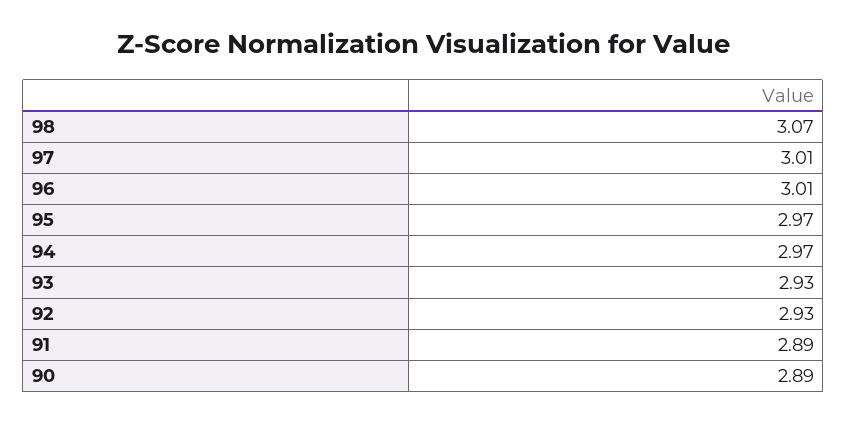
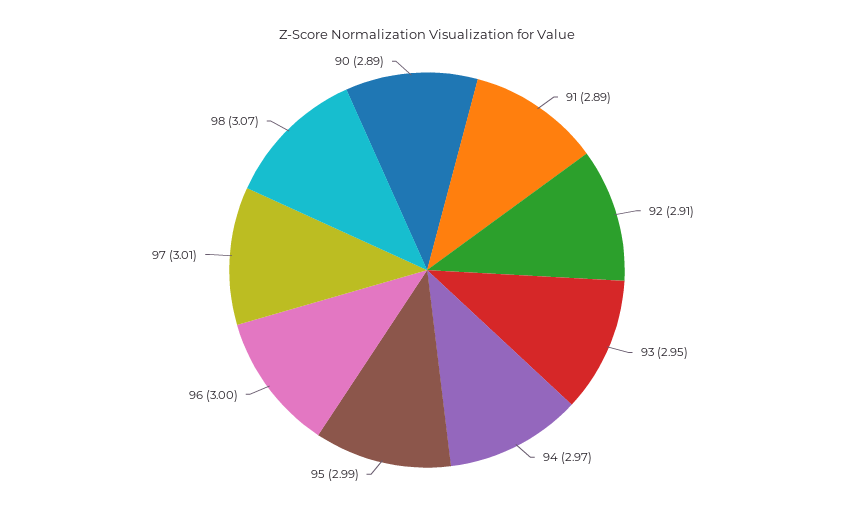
96: 3.01 -> 3
95: 2.97 -> 2.99
93: 2.93 -> 2.95
92: 2.93 -> 2.91

